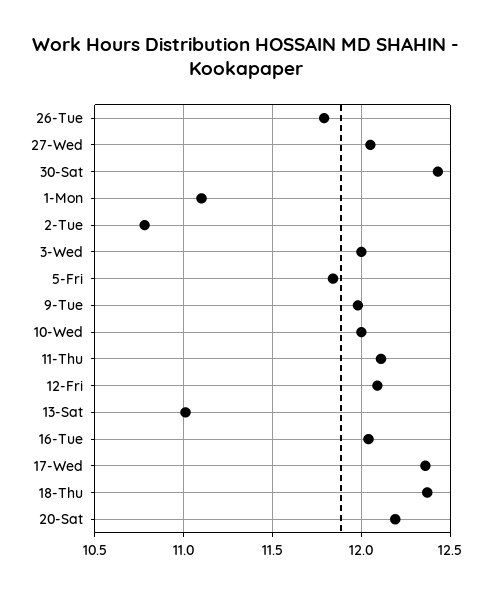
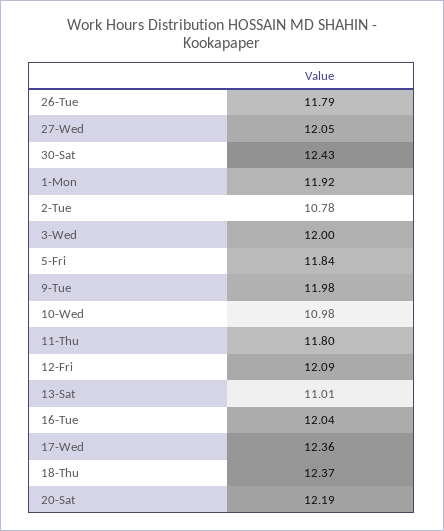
1-Mon: 11.1 -> 11.92
10-Wed: 12 -> 10.98
11-Thu: 12.1 -> 11.8

